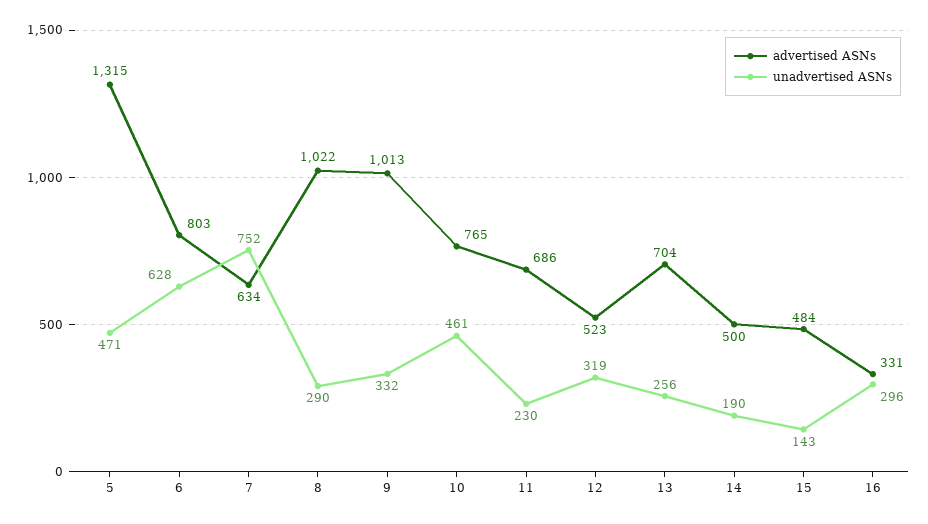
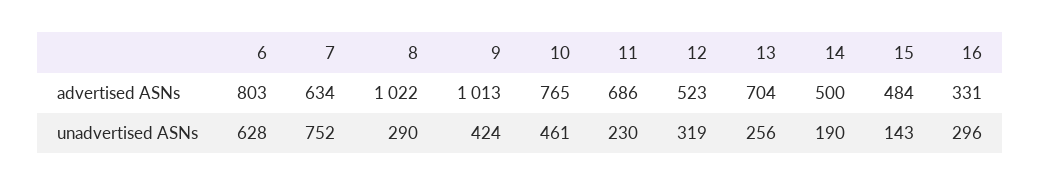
advertised ASNs, 5: 1315 -> none
unadvertised ASNs, 5: 471 -> none
unadvertised ASNs, 9: 332 -> 424

